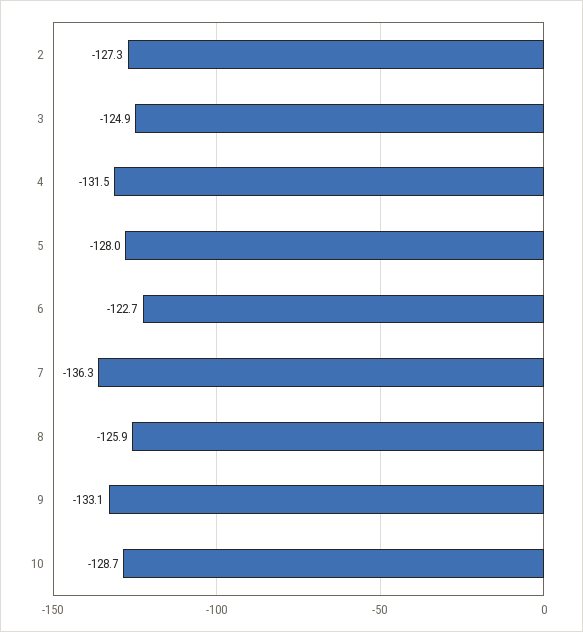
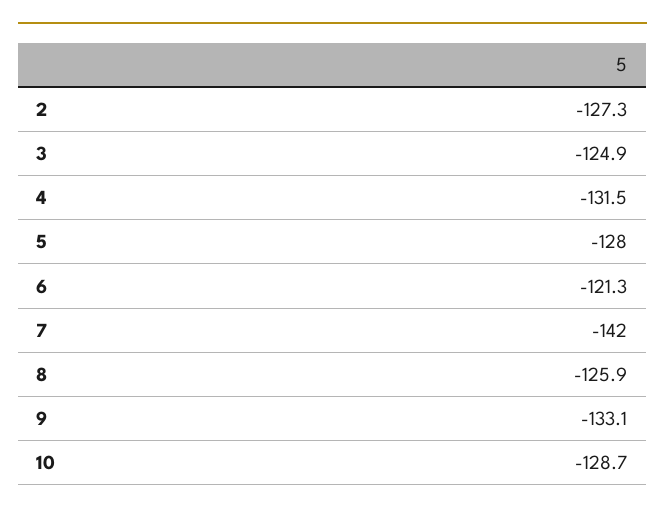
6: -122.7 -> -121.3
7: -136.3 -> -142

